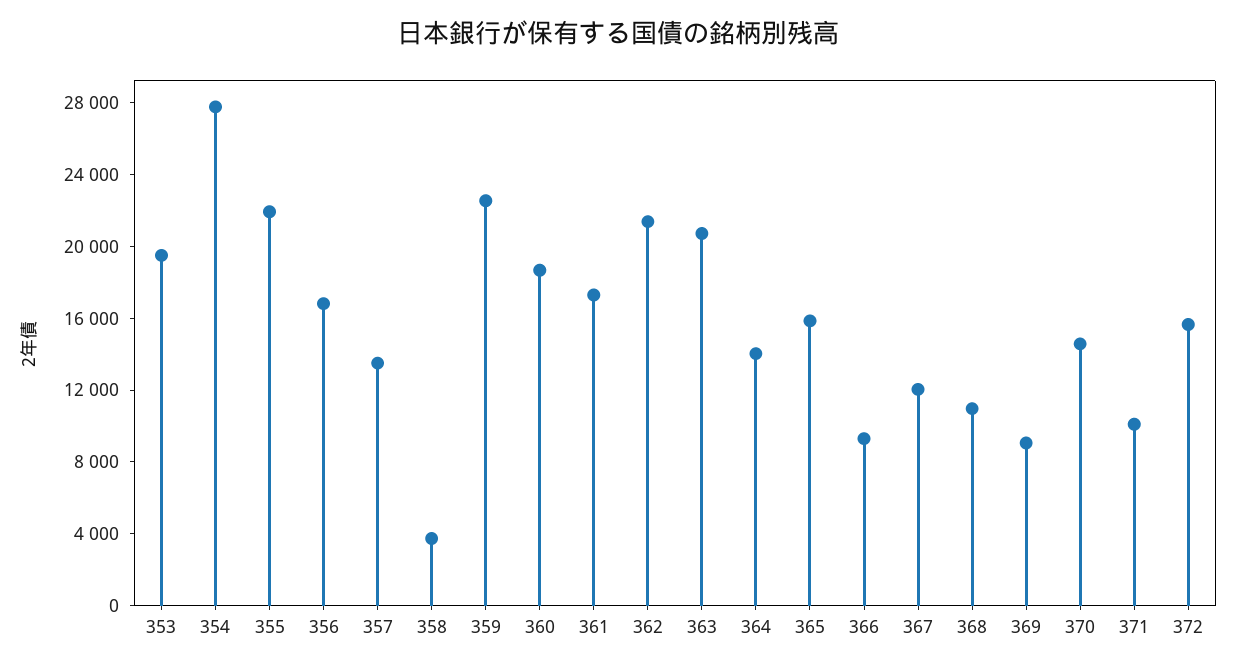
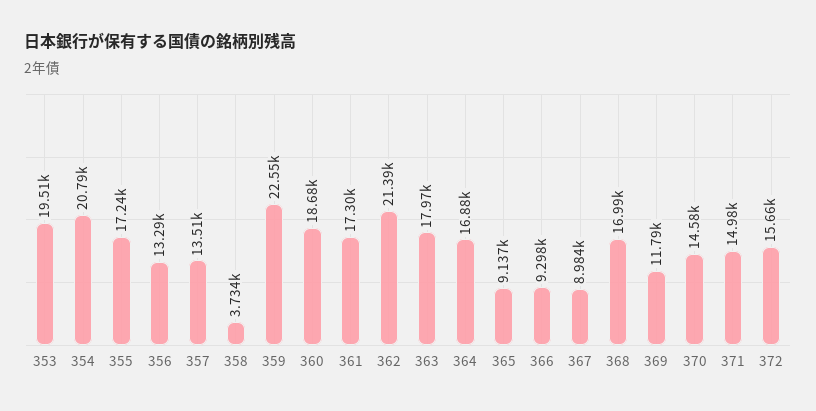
354: 28000 -> 20790
355: 22000 -> 17240
356: 17000 -> 13290
363: 21000 -> 17970
364: 14000 -> 16880
365: 16000 -> 9137
367: 12000 -> 8984
368: 11000 -> 16990
369: 9000 -> 11790
371: 10000 -> 14980

